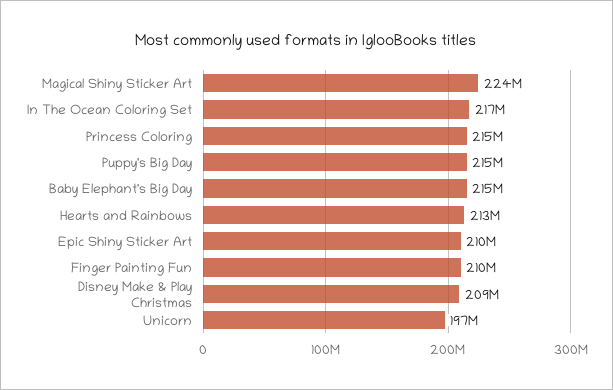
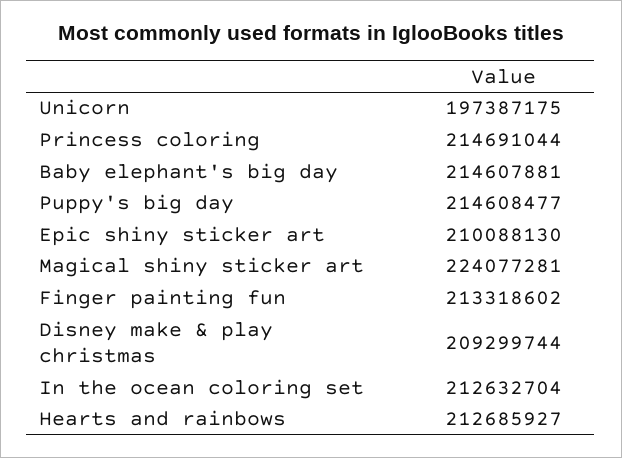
In The Ocean Coloring Set: 217000000 -> 212632704
Finger Painting Fun: 210000000 -> 213318602

